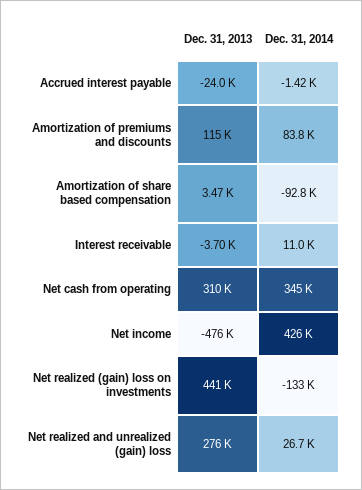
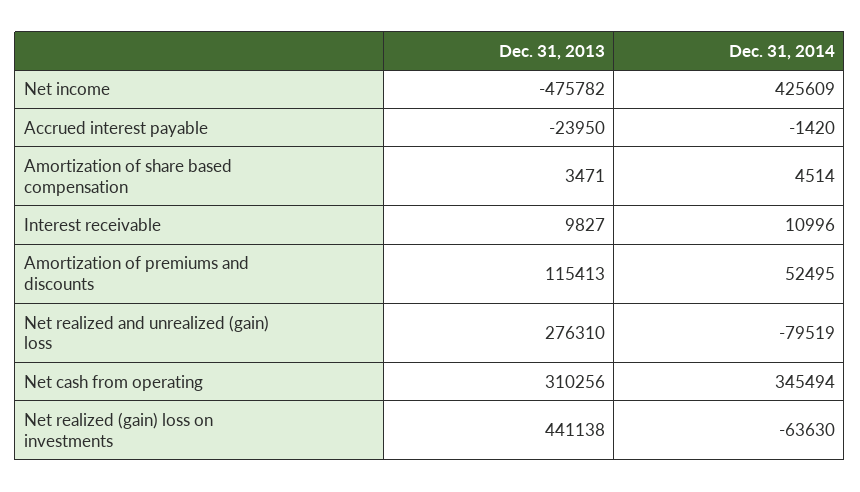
Dec. 31, 2014, Amortization of premiums and discounts: 83800 -> 52495
Dec. 31, 2014, Amortization of share based compensation: -92800 -> 4514
Dec. 31, 2013, Interest receivable: -3700 -> 9827
Dec. 31, 2014, Net realized (gain) loss on investments: -133000 -> -63630
Dec. 31, 2014, Net realized and unrealized (gain) loss: 26700 -> -79519

